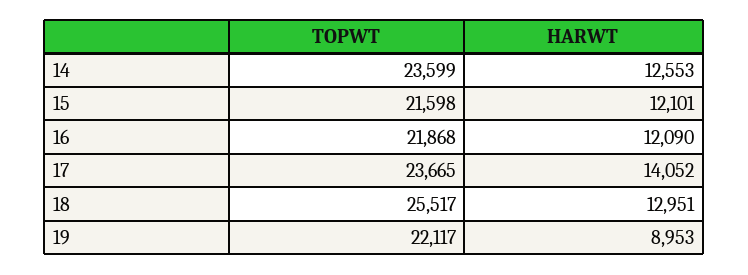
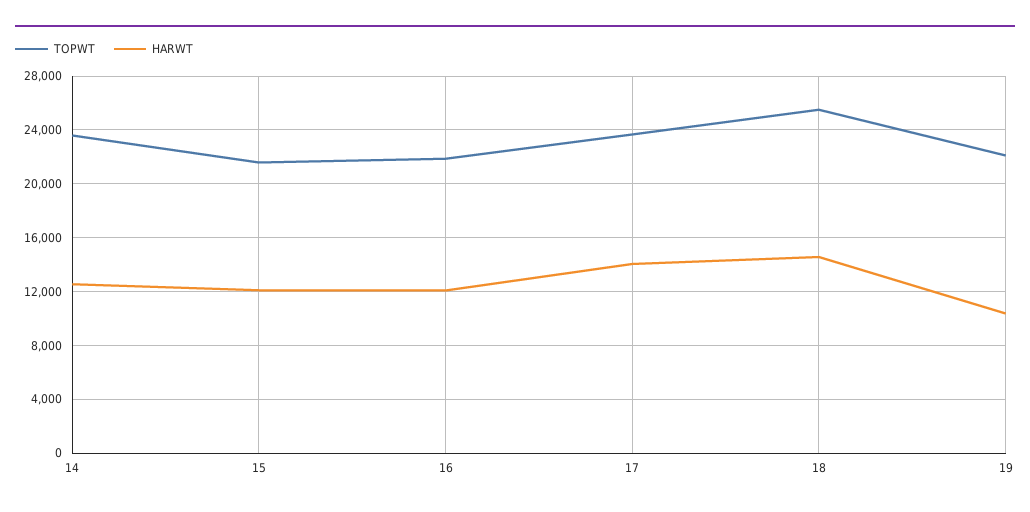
HARWT, 18: 12951 -> 14500
HARWT, 19: 8953 -> 10500

